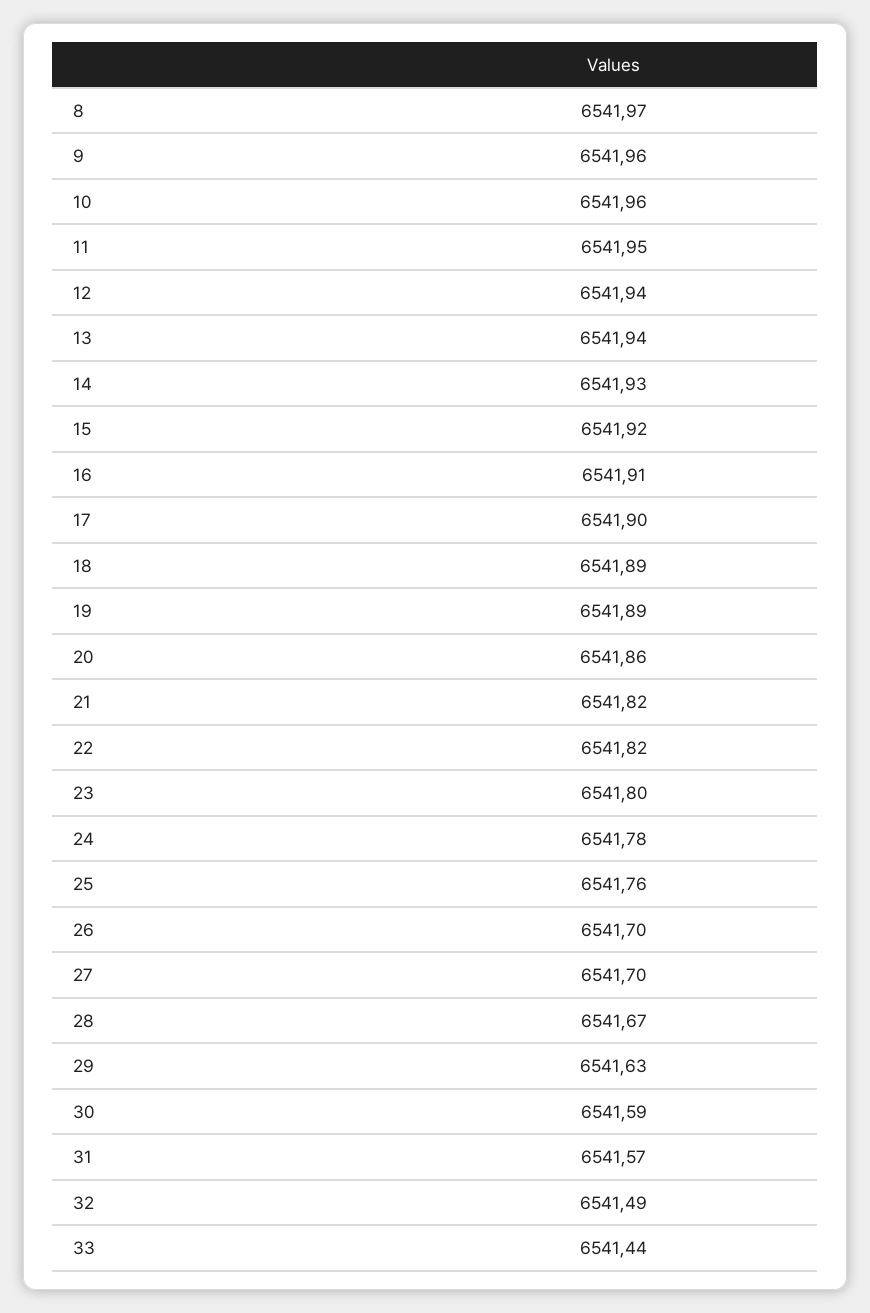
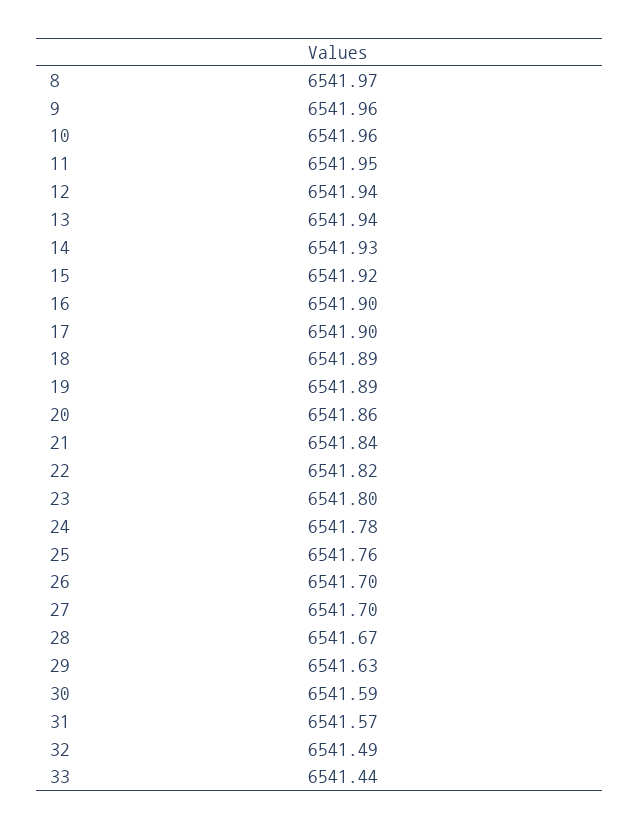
16: 6541.91 -> 6541.9
21: 6541.82 -> 6541.84

